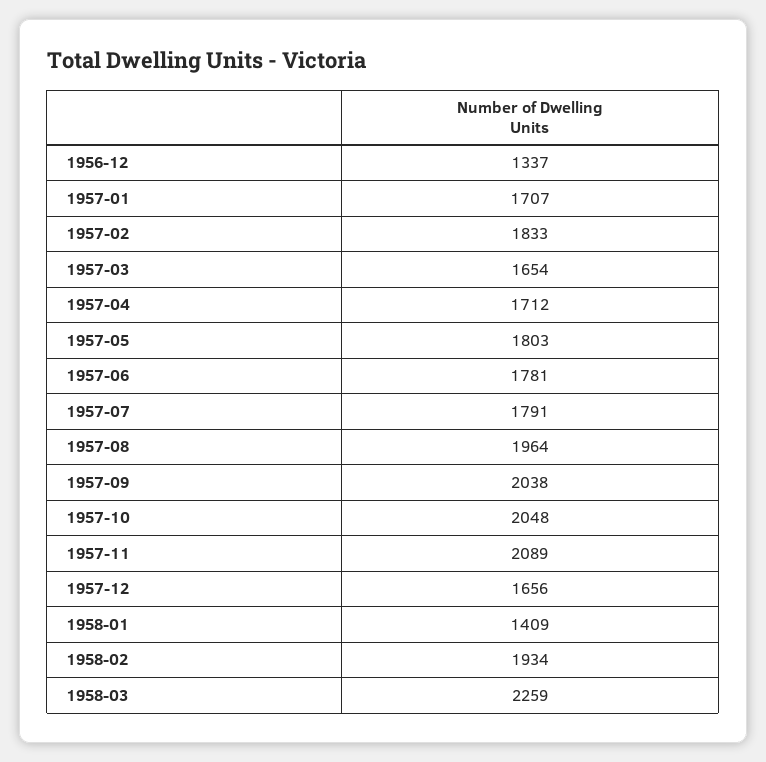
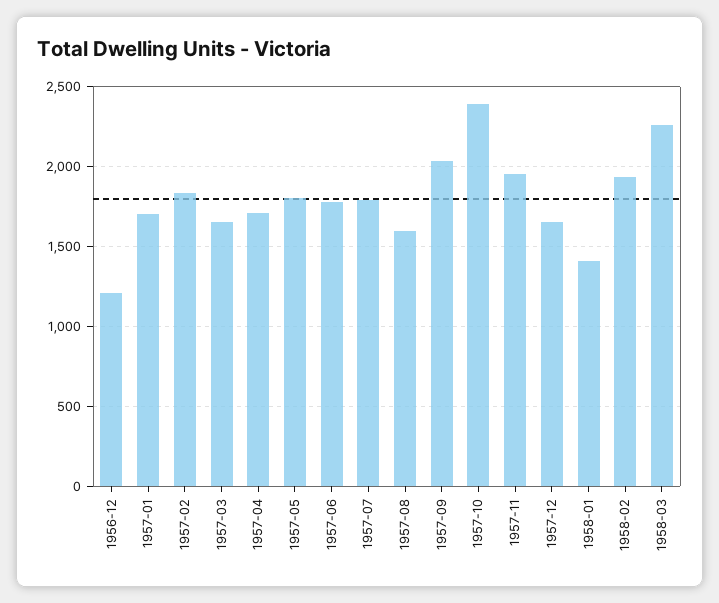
1956-12: 1337 -> 1200
1957-08: 1964 -> 1600
1957-10: 2048 -> 2400
1957-11: 2089 -> 1950

